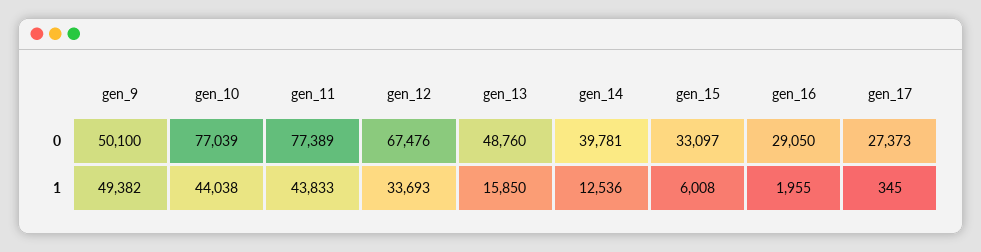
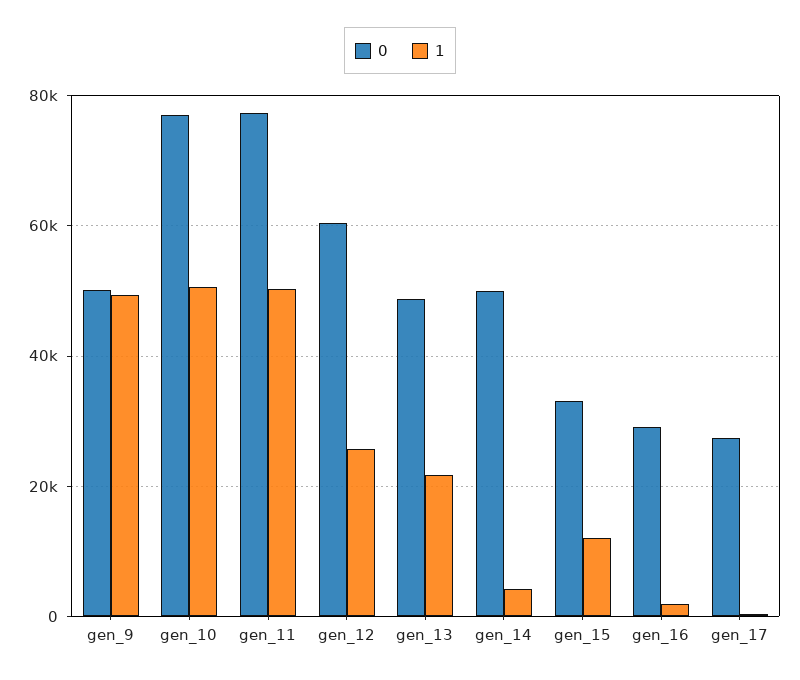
0, gen_12: 67476 -> 60000
0, gen_14: 39781 -> 50000
1, gen_10: 44038 -> 50000
1, gen_11: 43833 -> 50000
1, gen_12: 33693 -> 26000
1, gen_13: 15850 -> 22000
1, gen_14: 12536 -> 4000
1, gen_15: 6008 -> 12000

